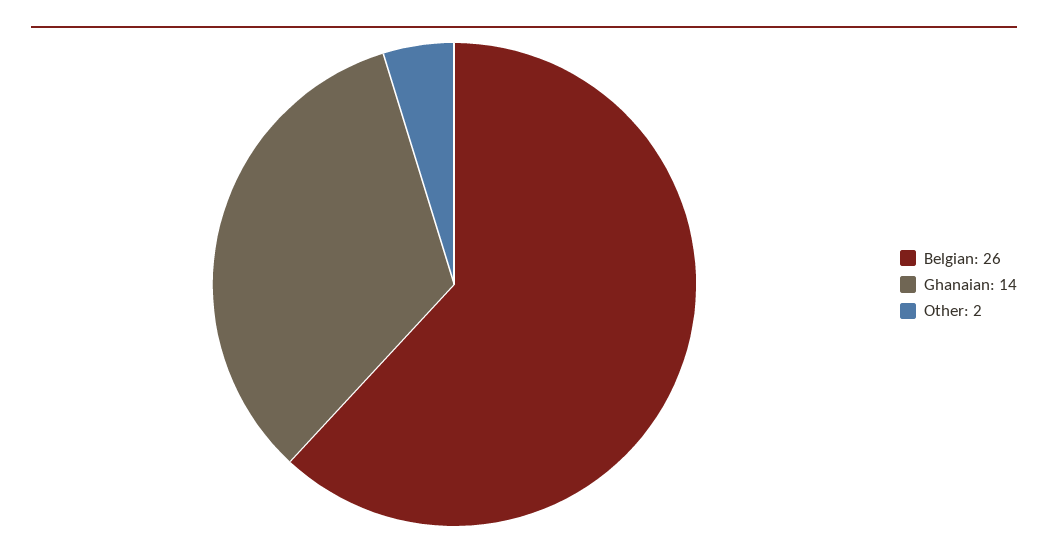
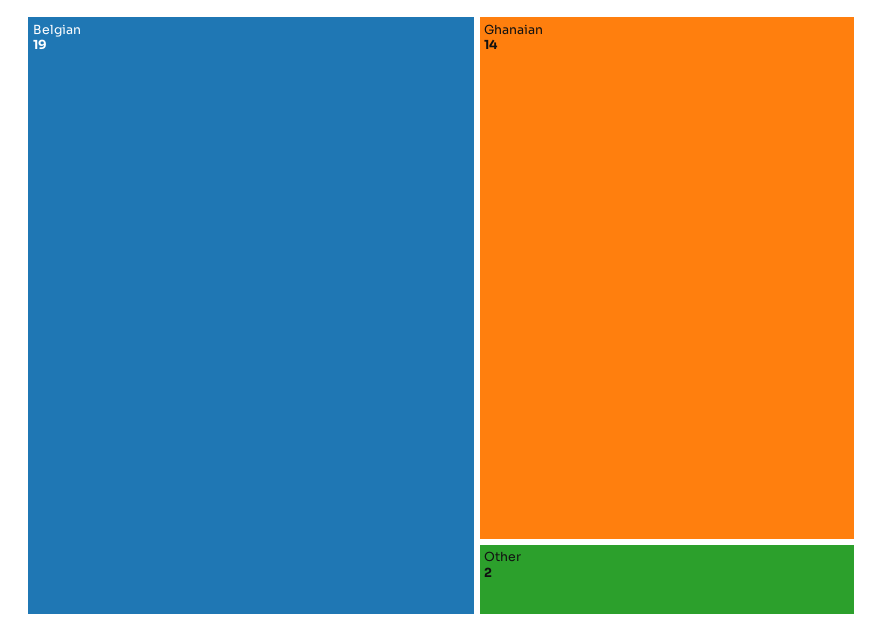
Belgian: 26 -> 19

